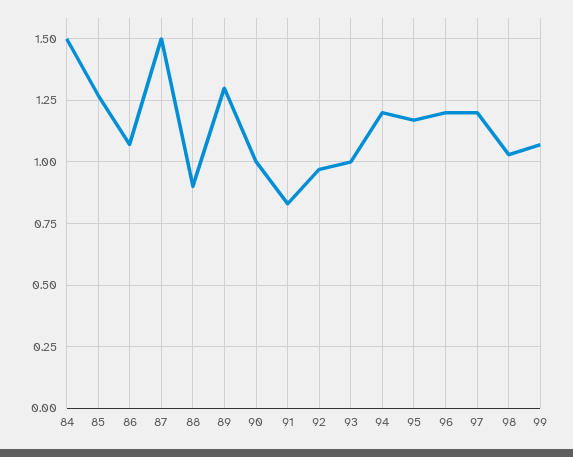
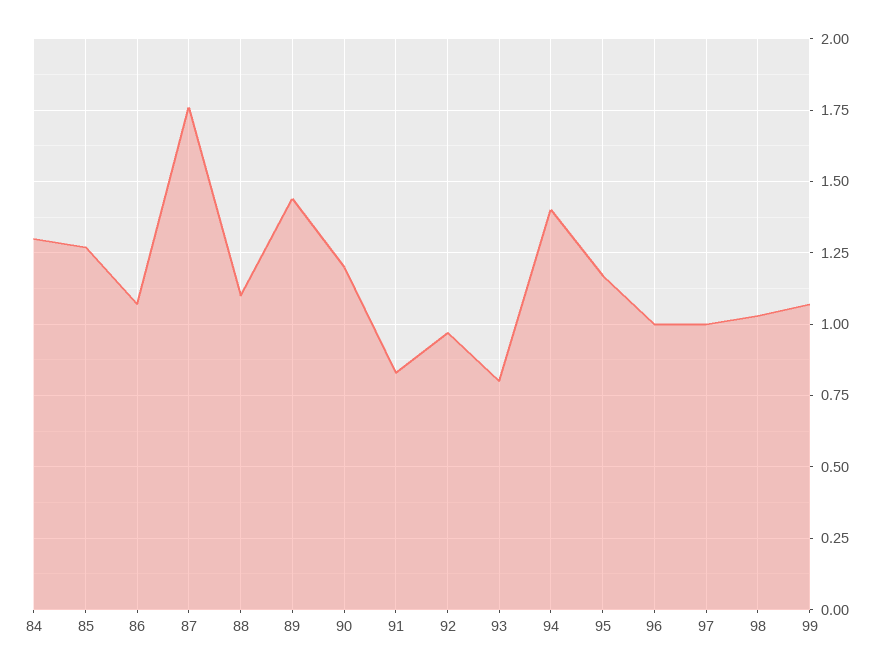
84: 1.5 -> 1.3
87: 1.5 -> 1.75
88: 0.9 -> 1.1
89: 1.3 -> 1.45
90: 1 -> 1.2
93: 1 -> 0.8
94: 1.2 -> 1.4
96: 1.2 -> 1
97: 1.2 -> 1

